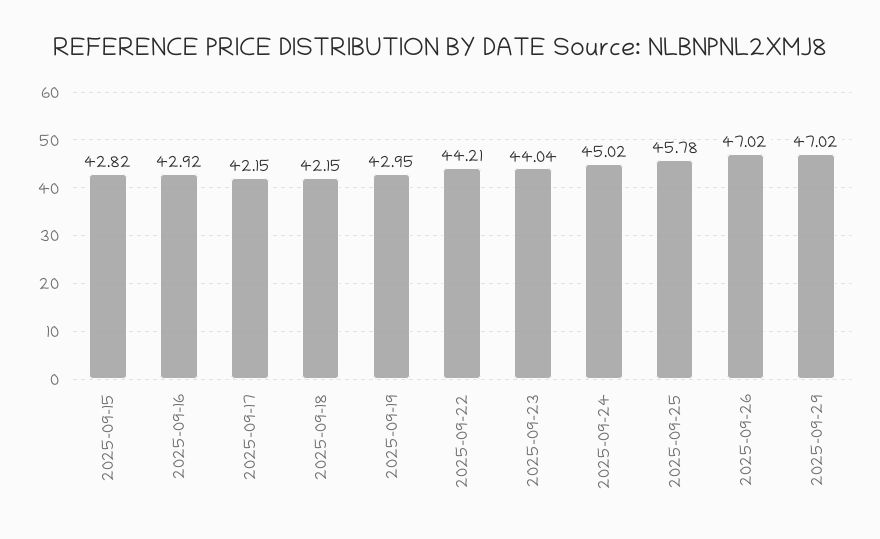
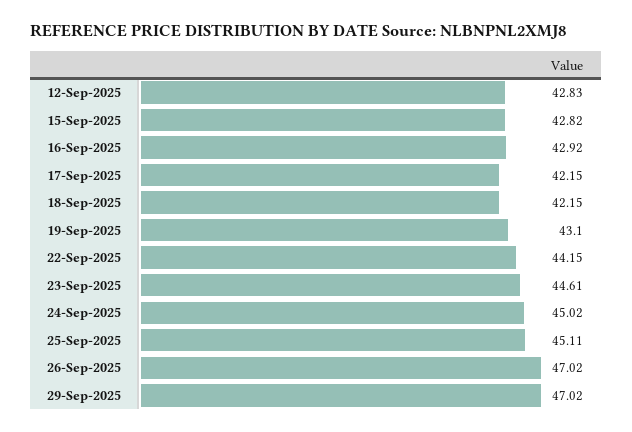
2025-09-19: 42.95 -> 43.1
2025-09-22: 44.21 -> 44.15
2025-09-23: 44.04 -> 44.61
2025-09-25: 45.78 -> 45.11
12-Sep-2025: none -> 42.83

